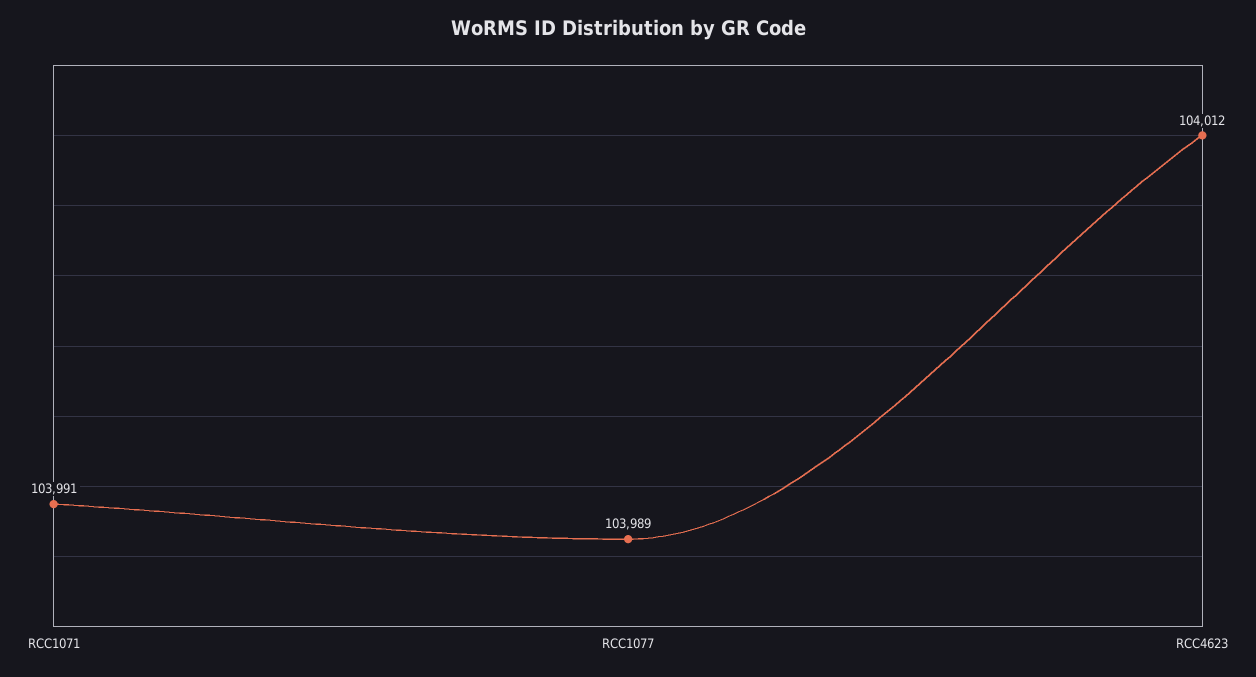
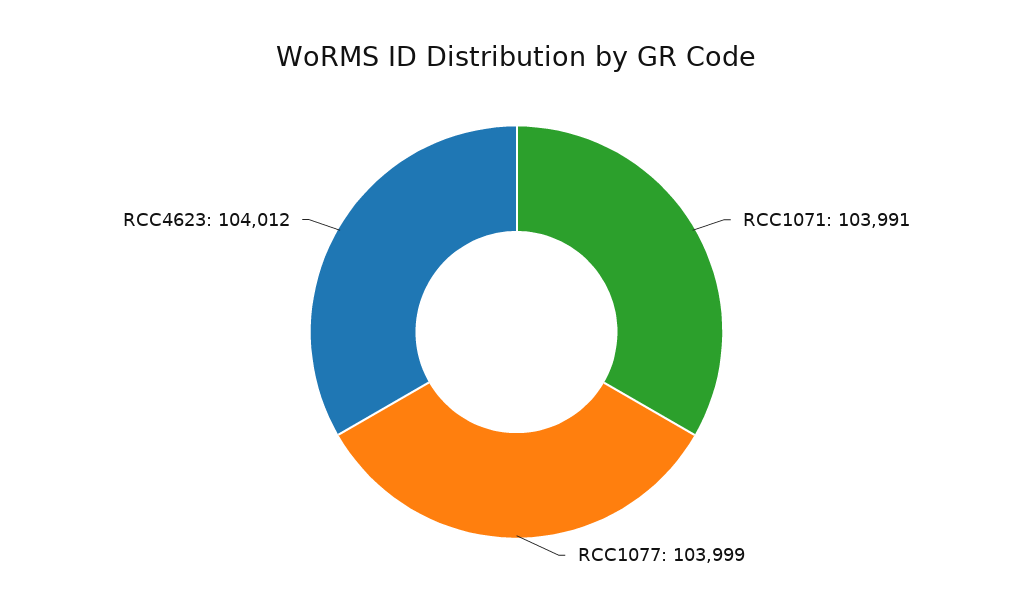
RCC1077: 103989 -> 103999

